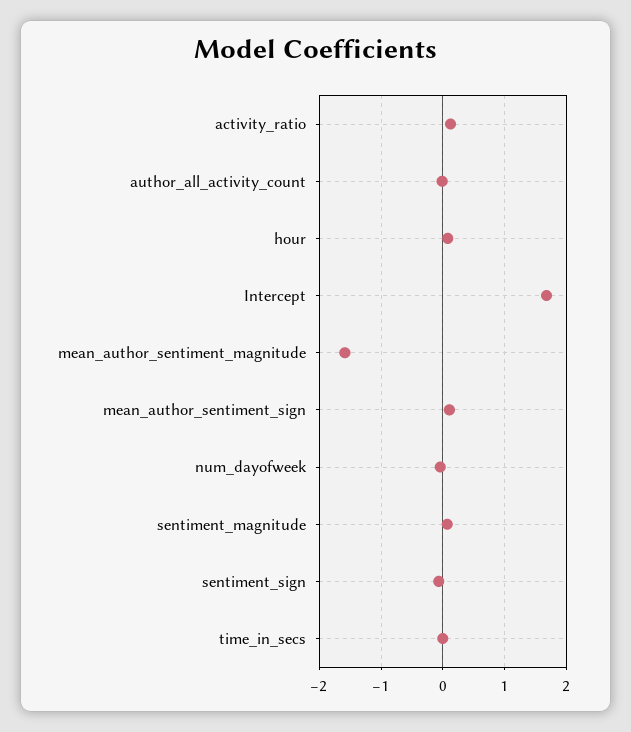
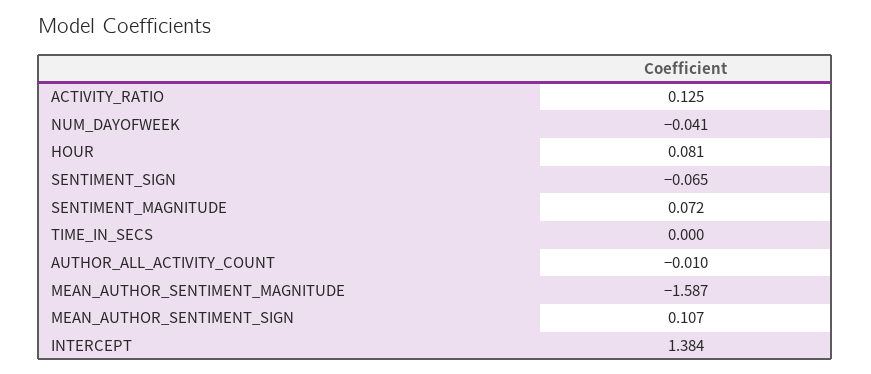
Intercept: 1.7 -> 1.384

